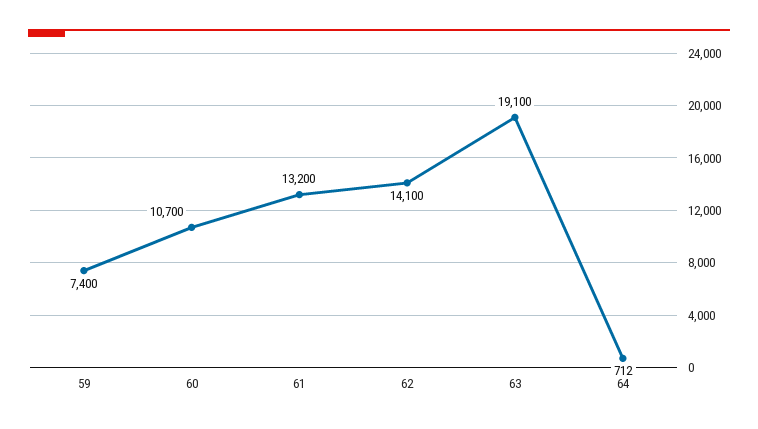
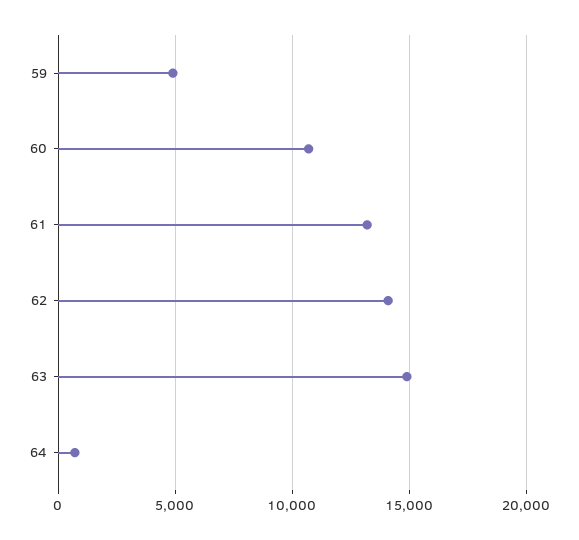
59: 7400 -> 5000
63: 19100 -> 15000

